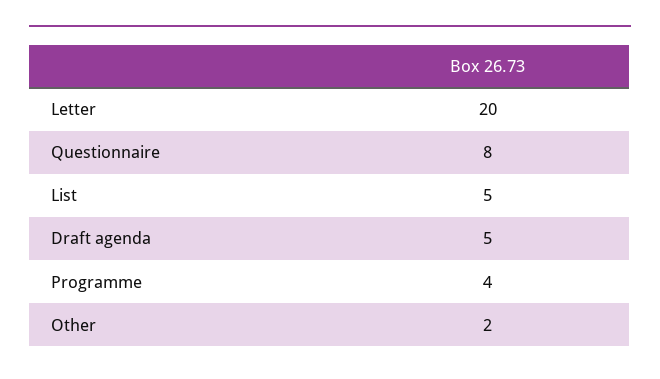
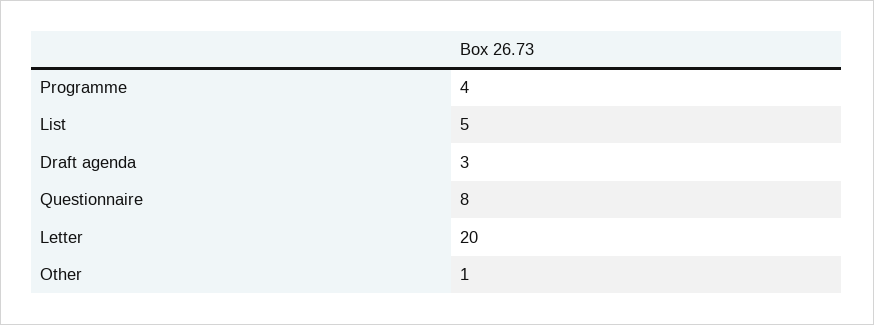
Draft agenda: 5 -> 3
Other: 2 -> 1

